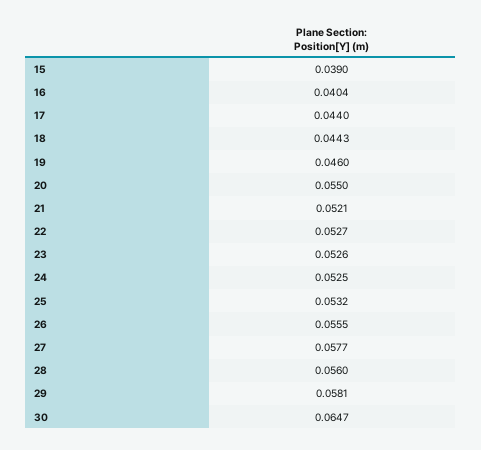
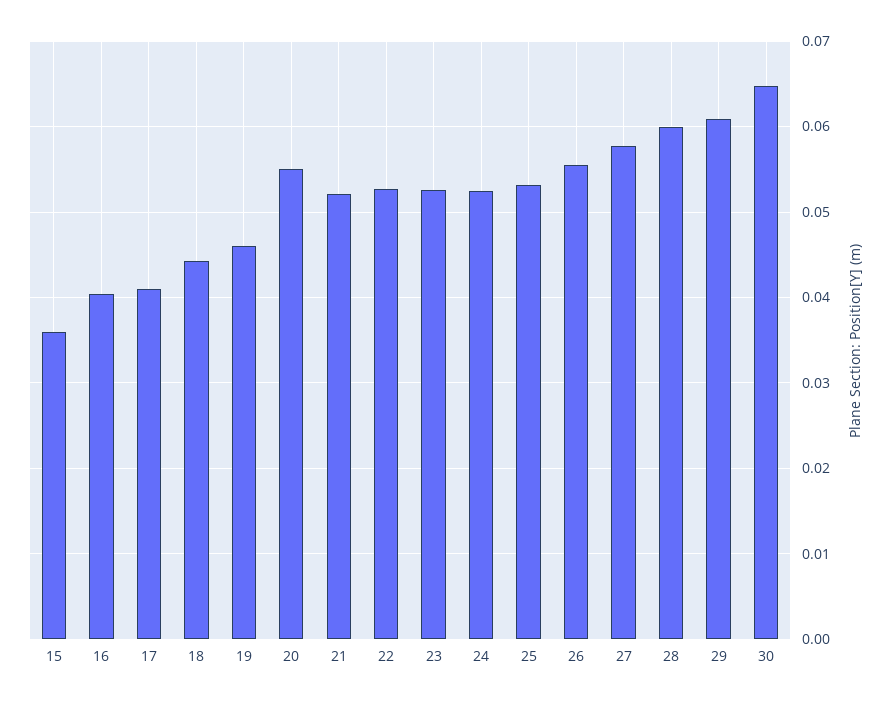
15: 0.039 -> 0.036
17: 0.044 -> 0.041
28: 0.056 -> 0.06
29: 0.0581 -> 0.061

